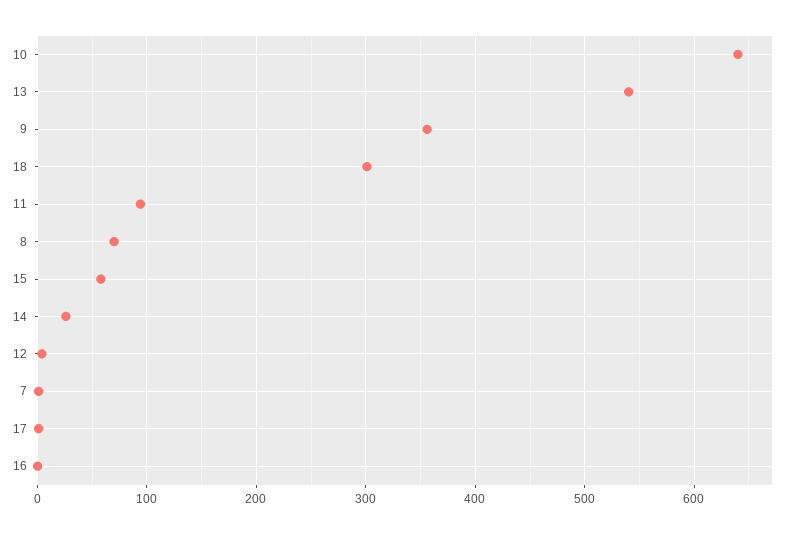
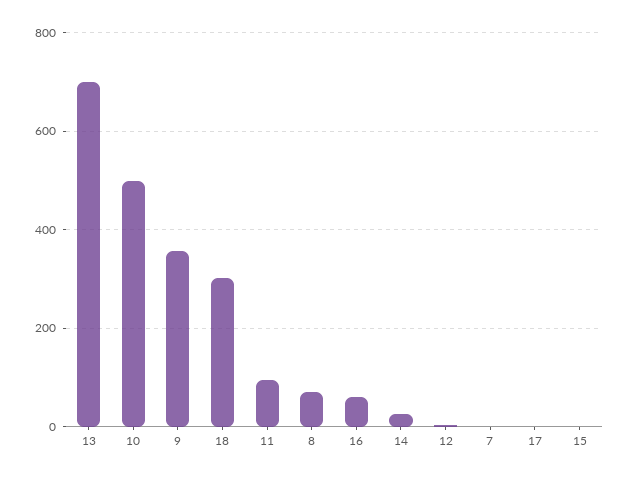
10: 640 -> 500
13: 540 -> 700
15: 60 -> 0
16: 0 -> 60

